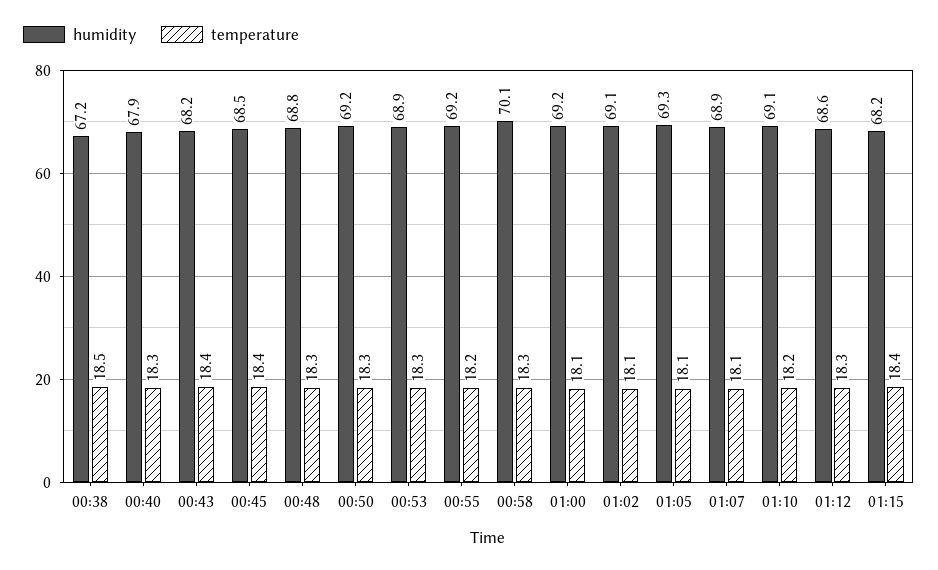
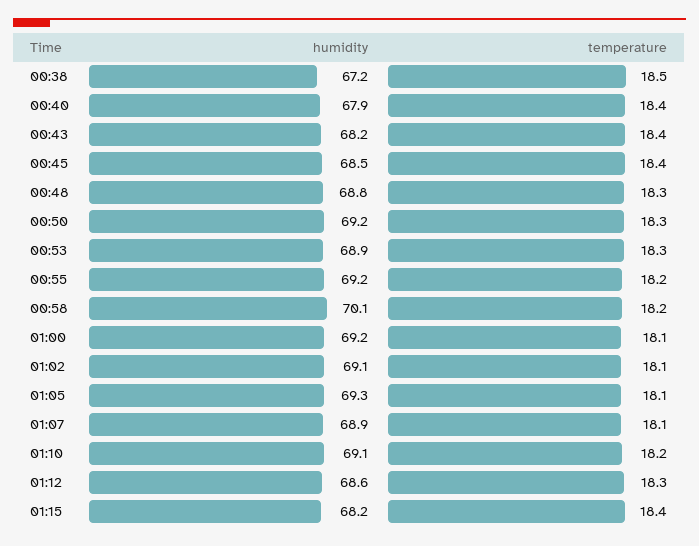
temperature, 00:40: 18.3 -> 18.4
temperature, 00:58: 18.3 -> 18.2

